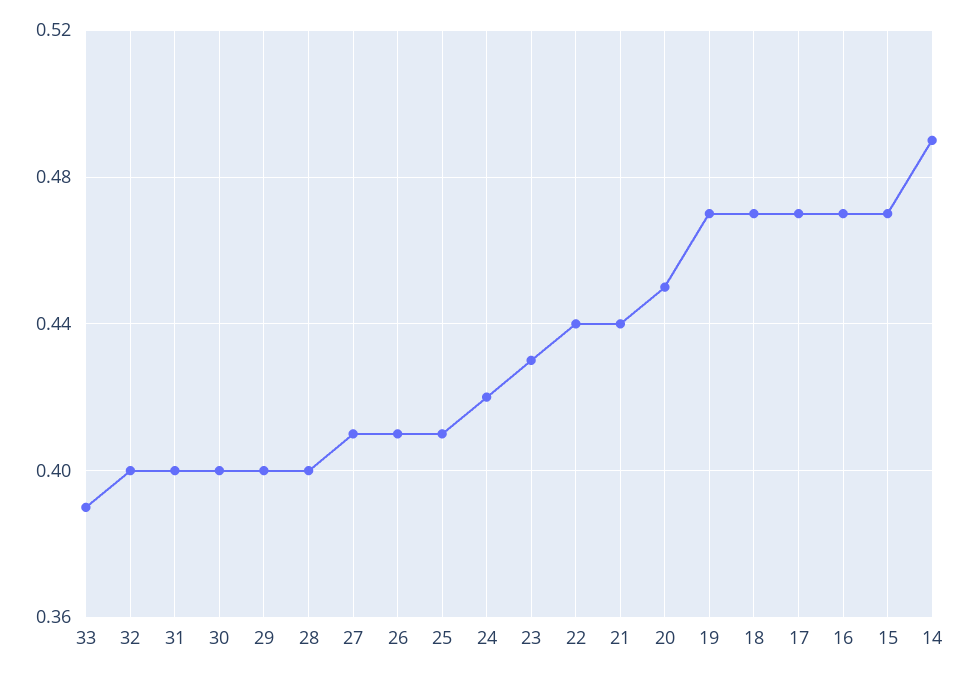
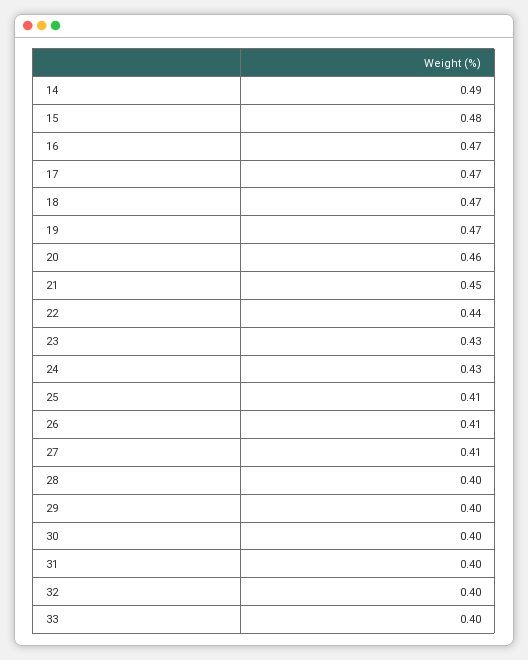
33: 0.39 -> 0.4
24: 0.42 -> 0.43
21: 0.44 -> 0.45
20: 0.45 -> 0.46
15: 0.47 -> 0.48

